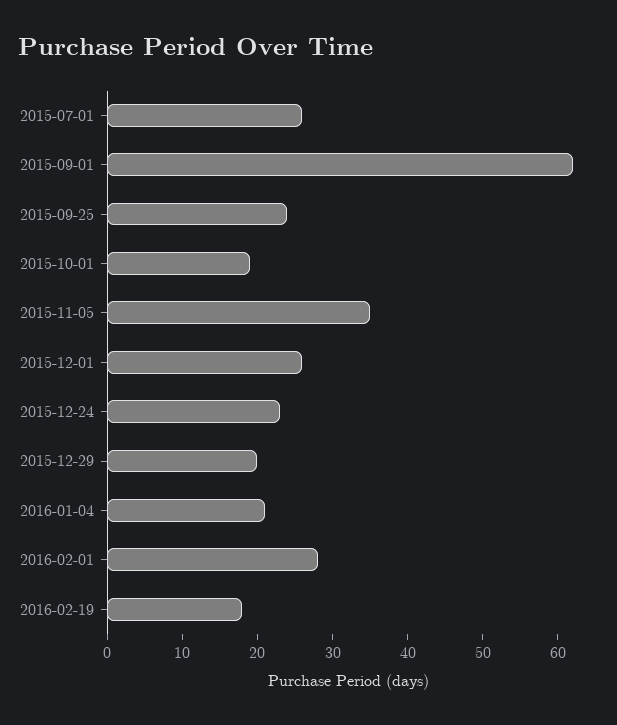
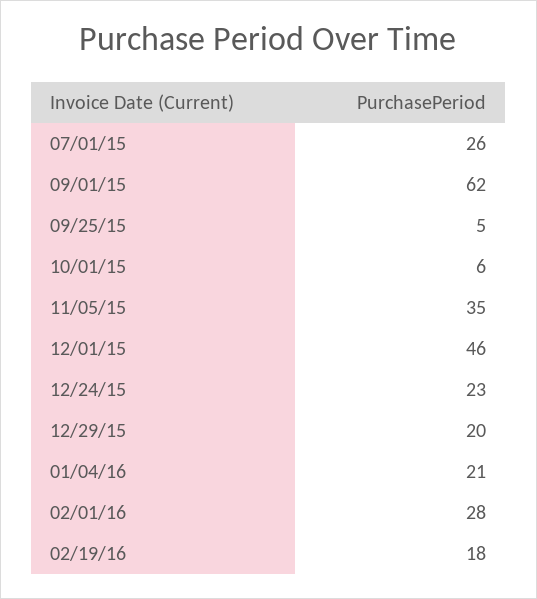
2015-09-25: 25 -> 5
2015-10-01: 20 -> 6
2015-12-01: 25 -> 46

